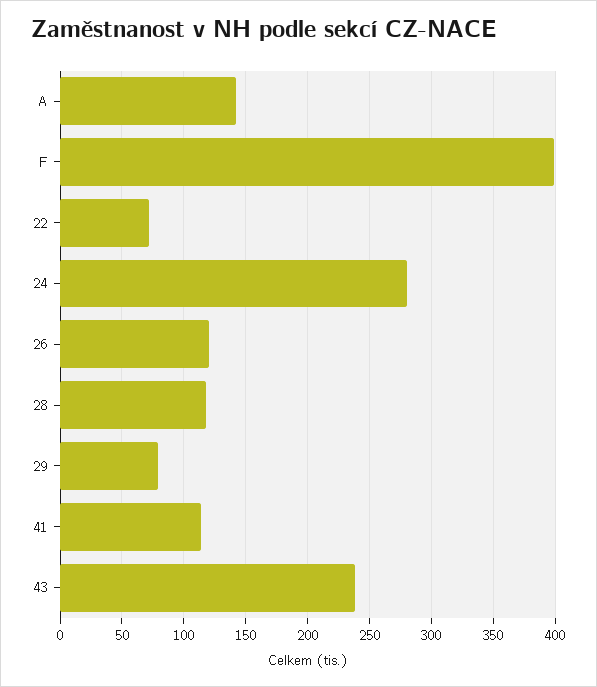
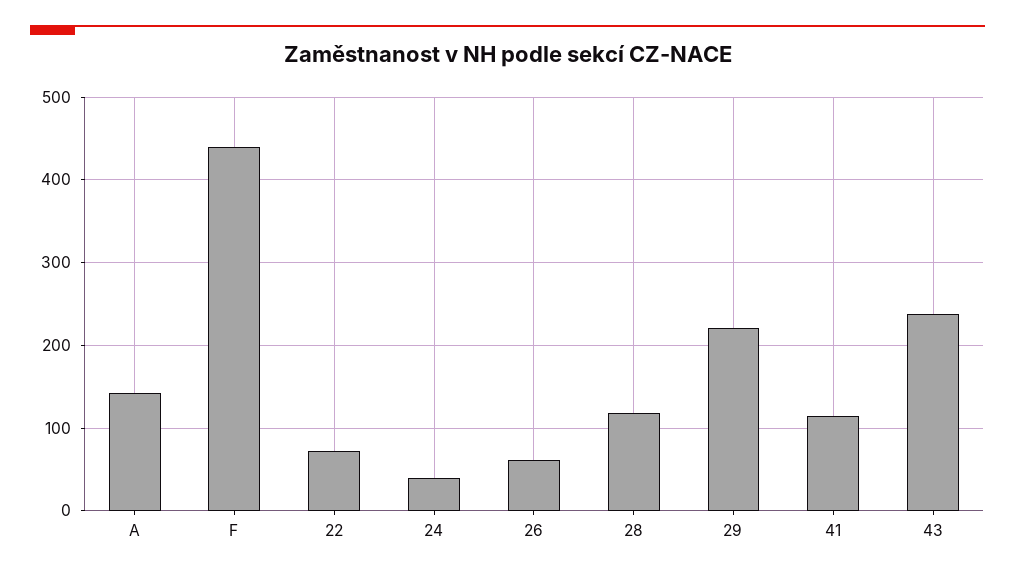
F: 400 -> 440
24: 280 -> 40
26: 120 -> 60
29: 80 -> 220

